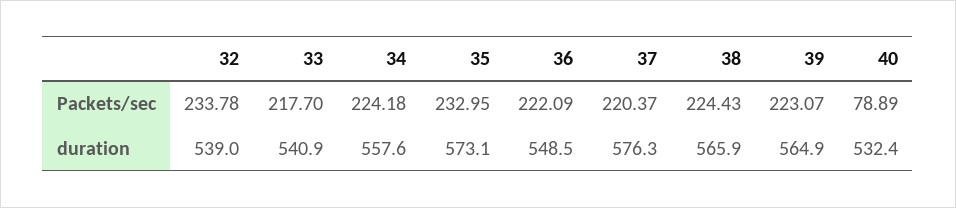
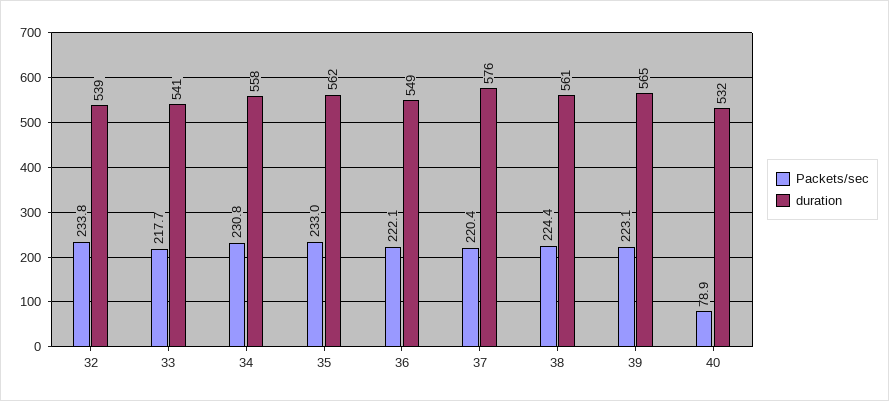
Packets/sec, 34: 224.18 -> 230.8
duration, 35: 573.1 -> 562
duration, 38: 565.9 -> 561

